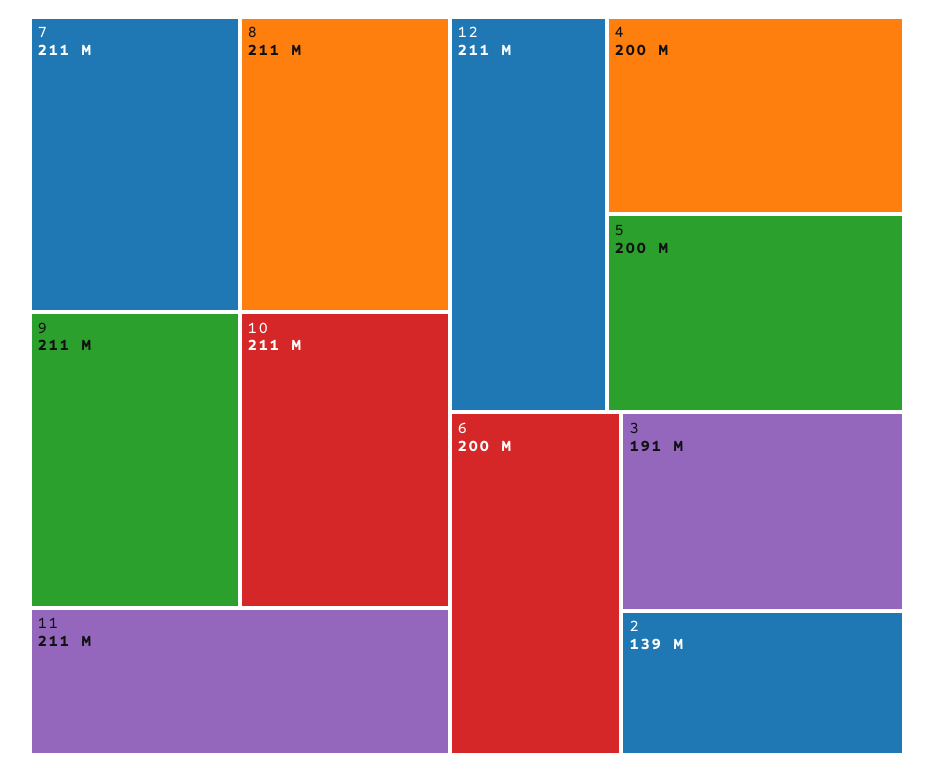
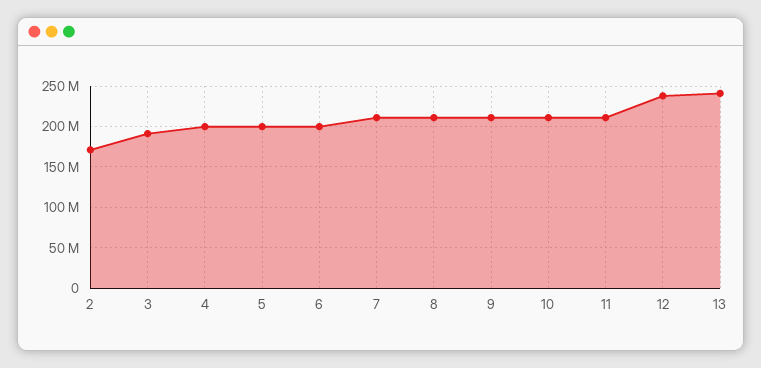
12: 211000000 -> 240000000
2: 139000000 -> 170000000
13: none -> 240000000

